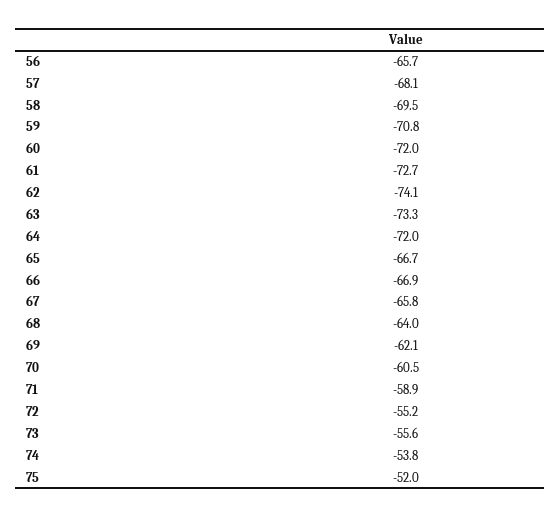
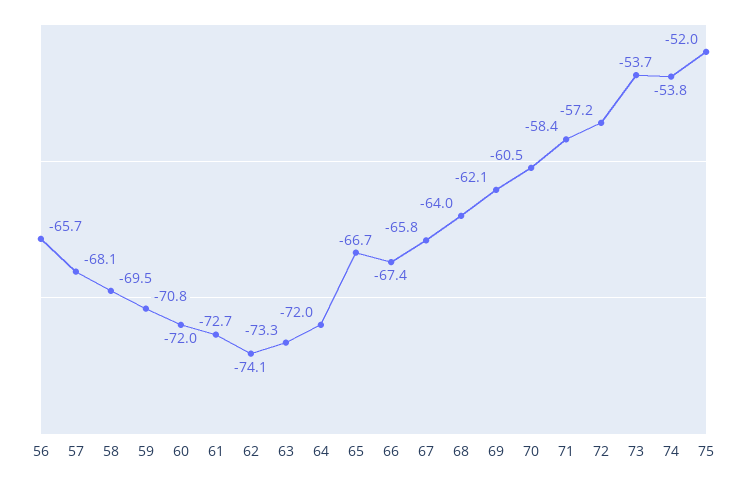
66: -66.9 -> -67.4
71: -58.9 -> -58.4
72: -55.2 -> -57.2
73: -55.6 -> -53.7

